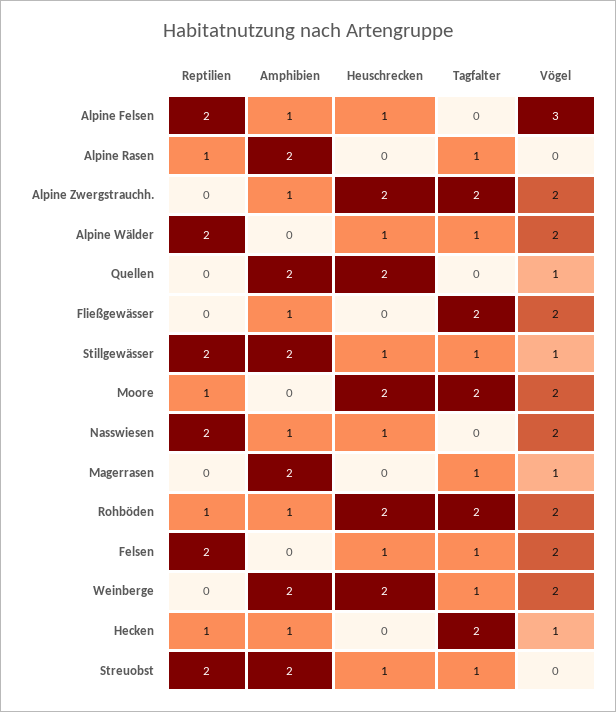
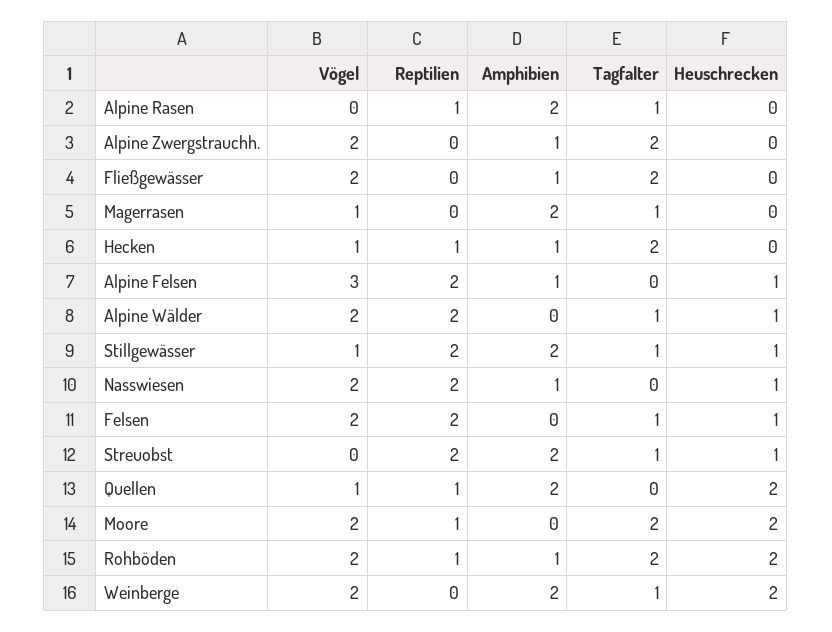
Heuschrecken, Alpine Zwergstrauchh.: 2 -> 0
Reptilien, Quellen: 0 -> 1

